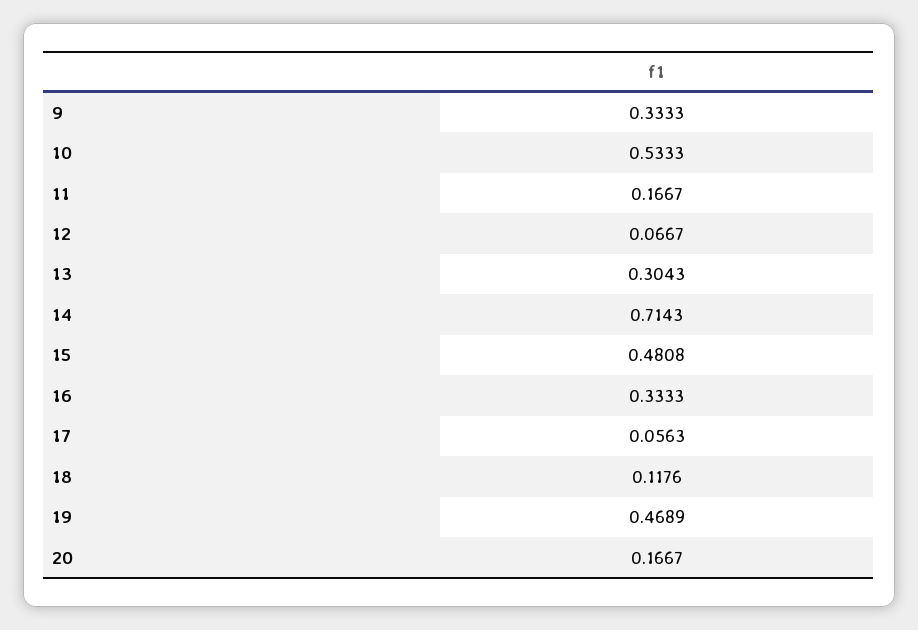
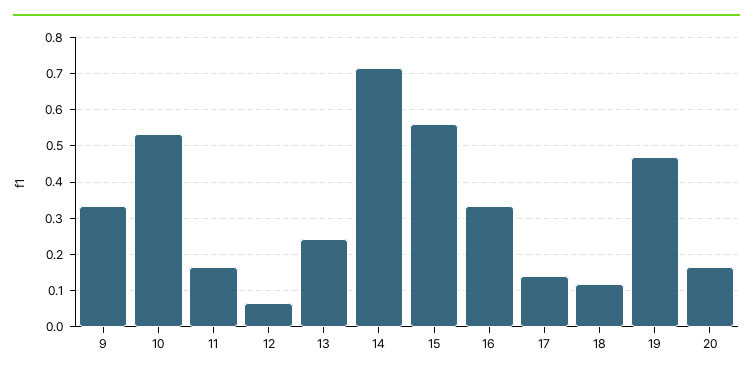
13: 0.3043 -> 0.24
15: 0.4808 -> 0.56
17: 0.0563 -> 0.14

